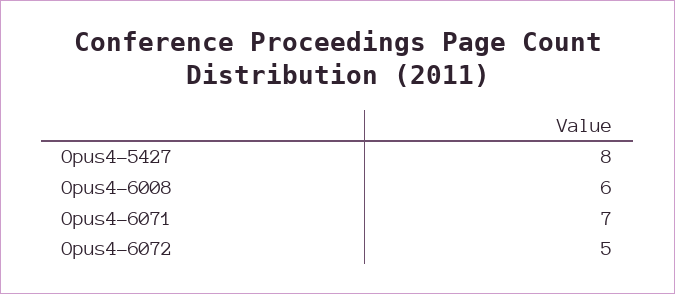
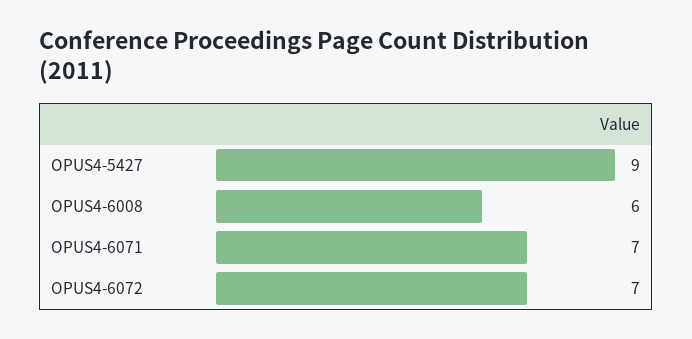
Opus4-5427: 8 -> 9
Opus4-6072: 5 -> 7

